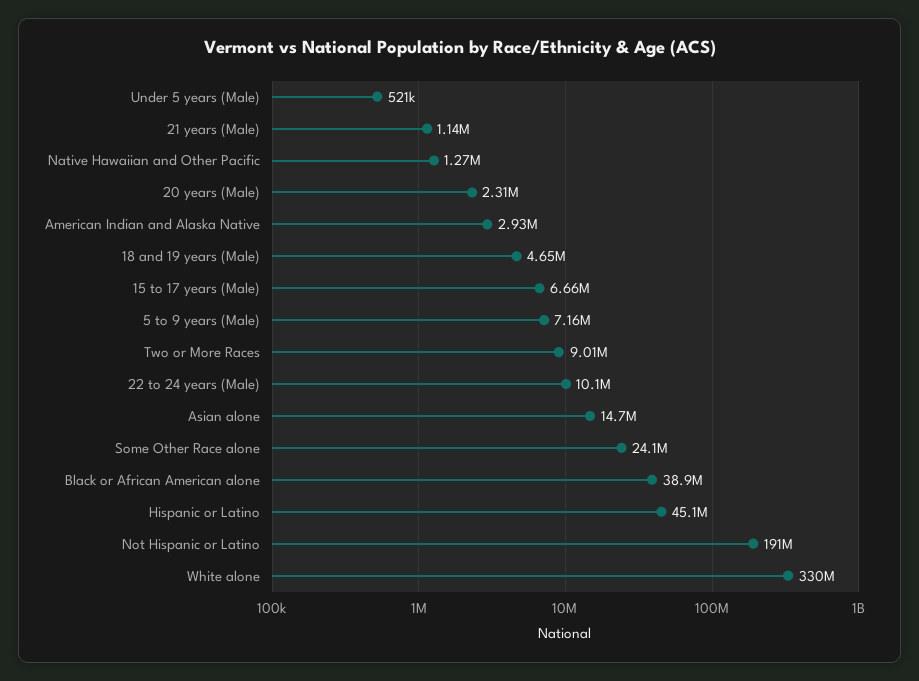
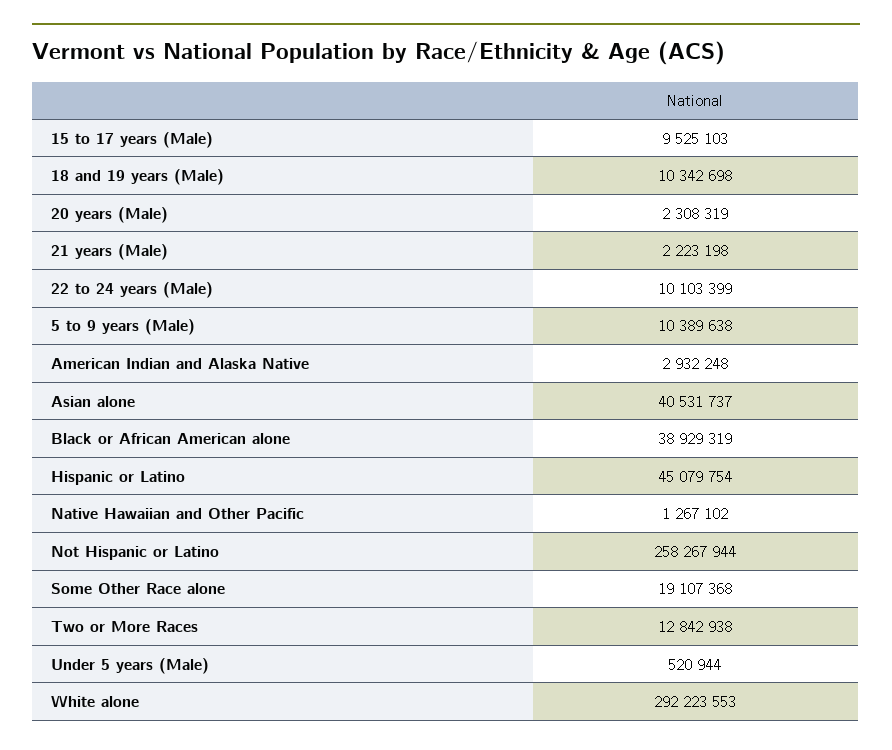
21 years (Male): 1140000 -> 2223198
18 and 19 years (Male): 4650000 -> 10342698
15 to 17 years (Male): 6660000 -> 9525103
5 to 9 years (Male): 7160000 -> 10389638
Two or More Races: 9010000 -> 12842938
Asian alone: 14700000 -> 40531737
Some Other Race alone: 24100000 -> 19107368
Not Hispanic or Latino: 191000000 -> 258267944
White alone: 330000000 -> 292223553

